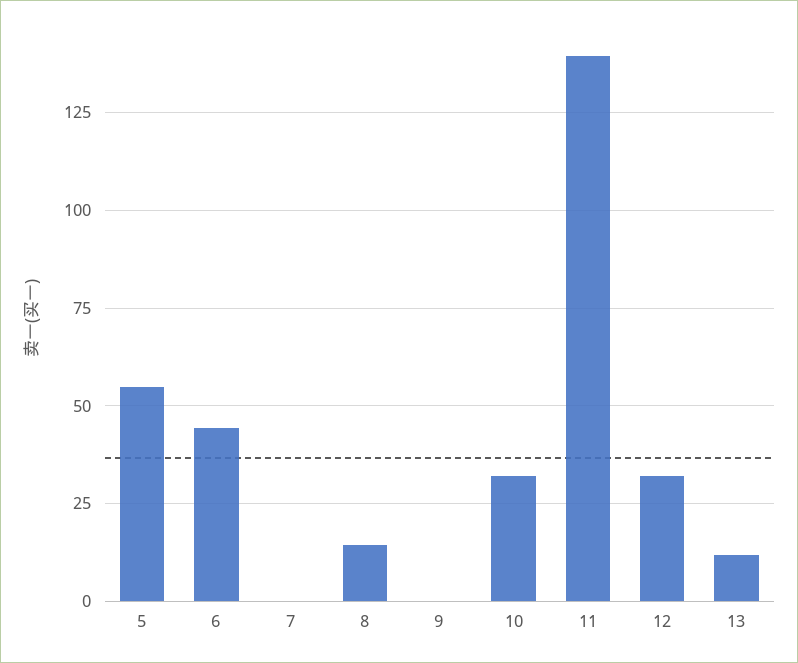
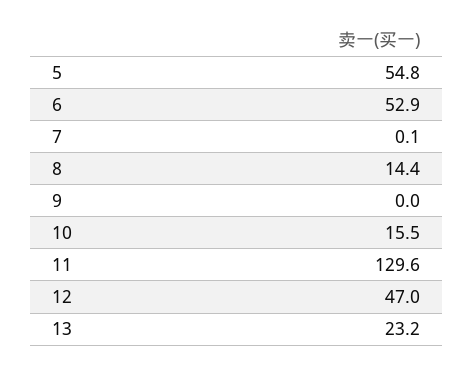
6: 45 -> 52.9
10: 32.5 -> 15.5
11: 140 -> 129.6
12: 32.5 -> 47
13: 12.5 -> 23.2

